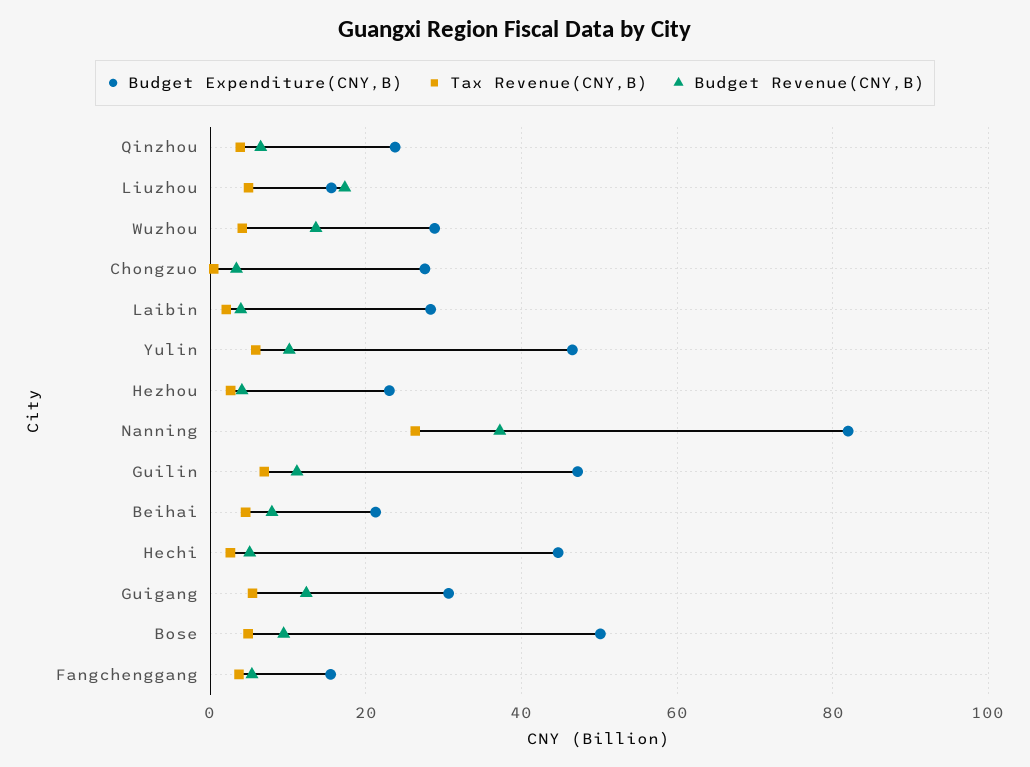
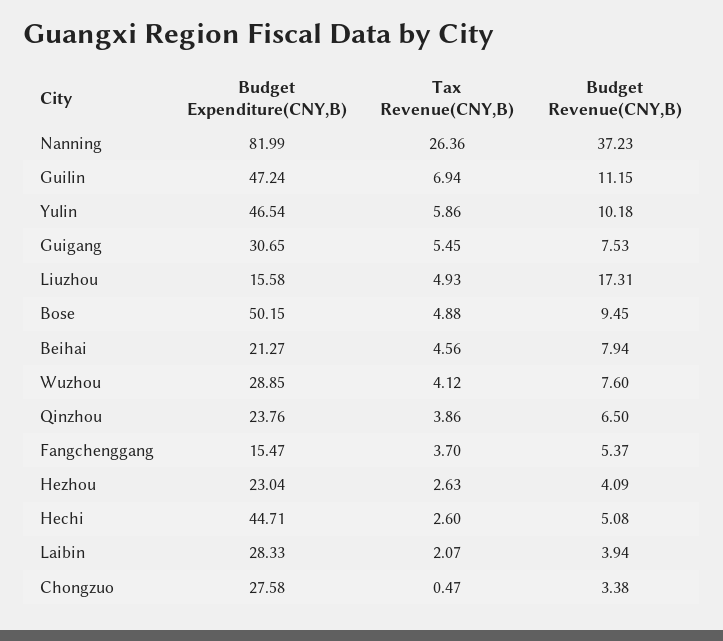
Budget Revenue(CNY,B), Wuzhou: 14 -> 7.6
Budget Revenue(CNY,B), Guigang: 12 -> 7.53

